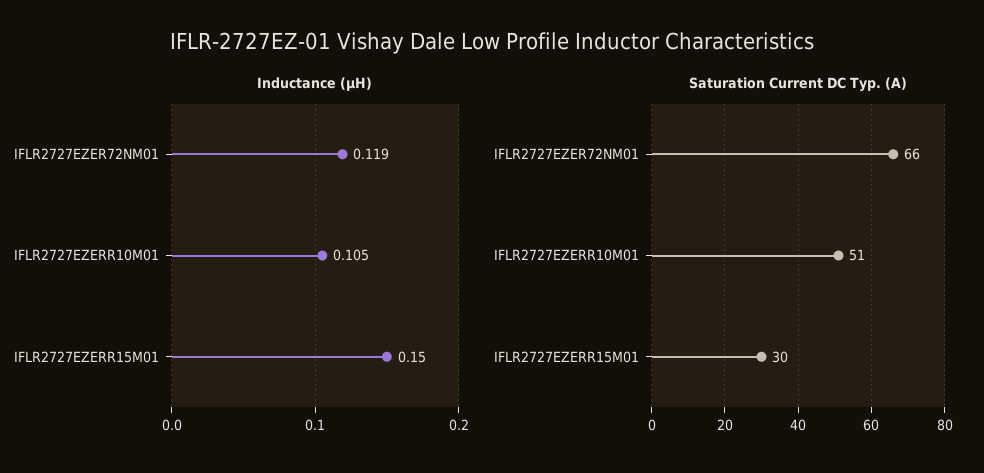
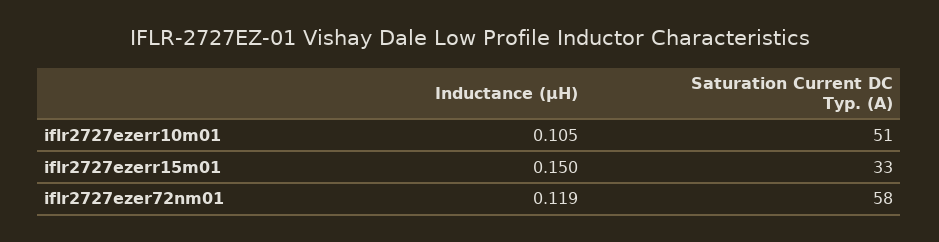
Saturation Current DC Typ. (A), IFLR2727EZER72NM01: 66 -> 58
Saturation Current DC Typ. (A), IFLR2727EZERR15M01: 30 -> 33

